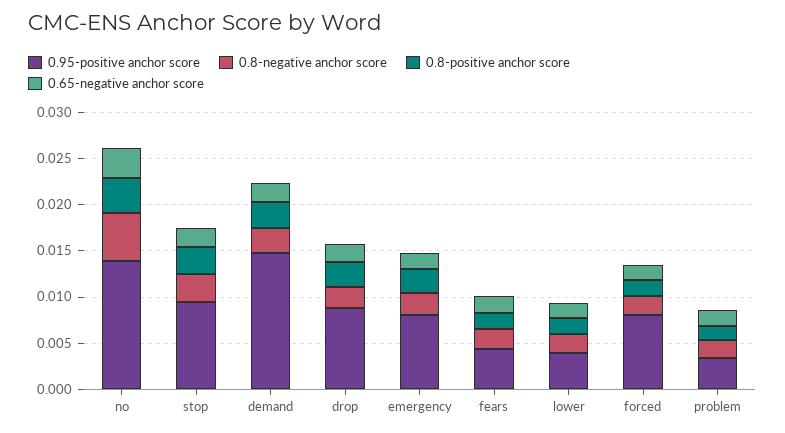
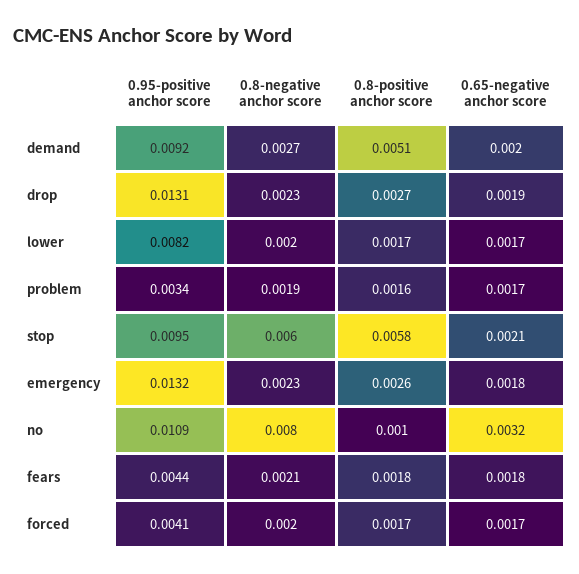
0.95-positive anchor score, no: 0.014 -> 0.0109
0.8-negative anchor score, no: 0.005 -> 0.008
0.8-positive anchor score, no: 0.004 -> 0.001
0.8-negative anchor score, stop: 0.003 -> 0.006
0.8-positive anchor score, stop: 0.003 -> 0.0058
0.95-positive anchor score, demand: 0.015 -> 0.0092
0.8-positive anchor score, demand: 0.003 -> 0.0051
0.95-positive anchor score, drop: 0.009 -> 0.0131
0.95-positive anchor score, emergency: 0.008 -> 0.0132
0.95-positive anchor score, lower: 0.004 -> 0.0082
0.95-positive anchor score, forced: 0.008 -> 0.0041

